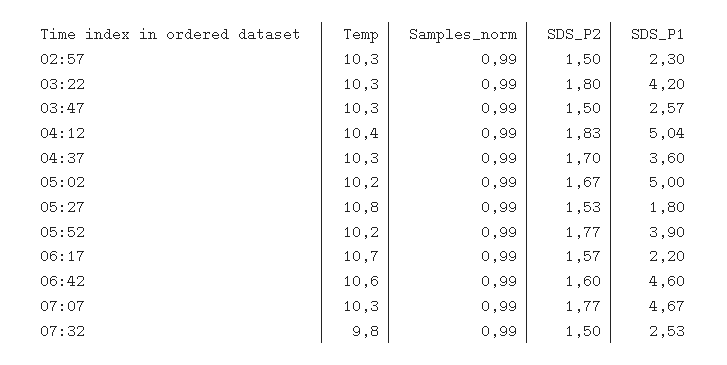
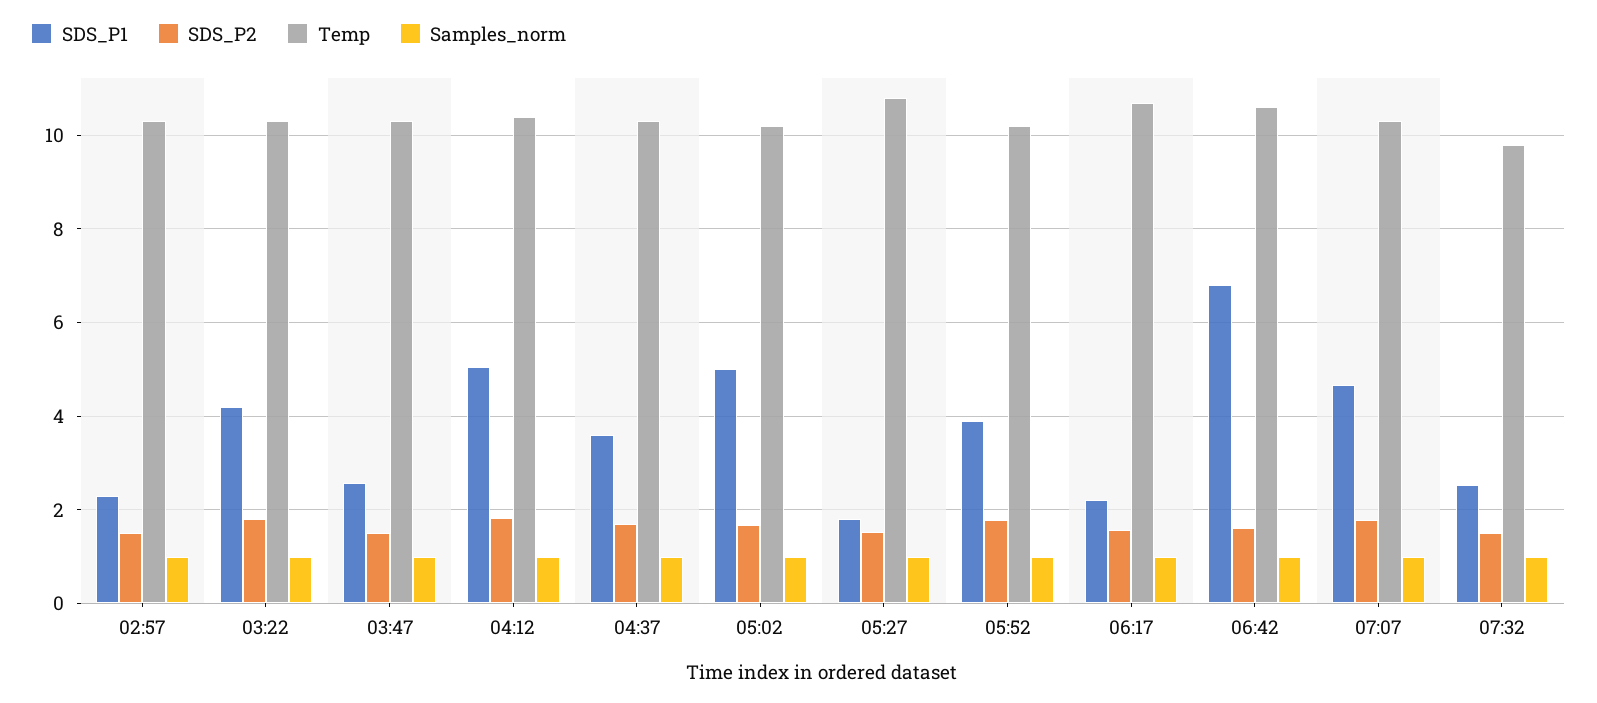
SDS_P1, 06:42: 4.6 -> 6.8

